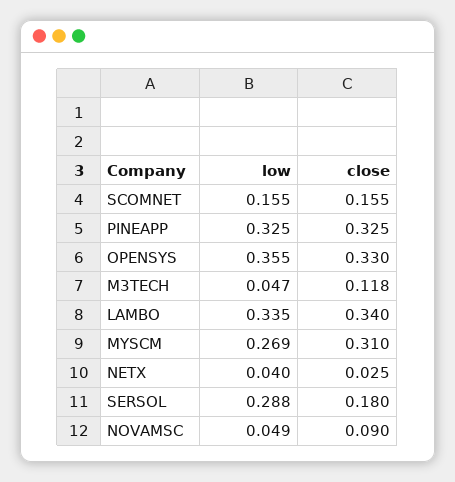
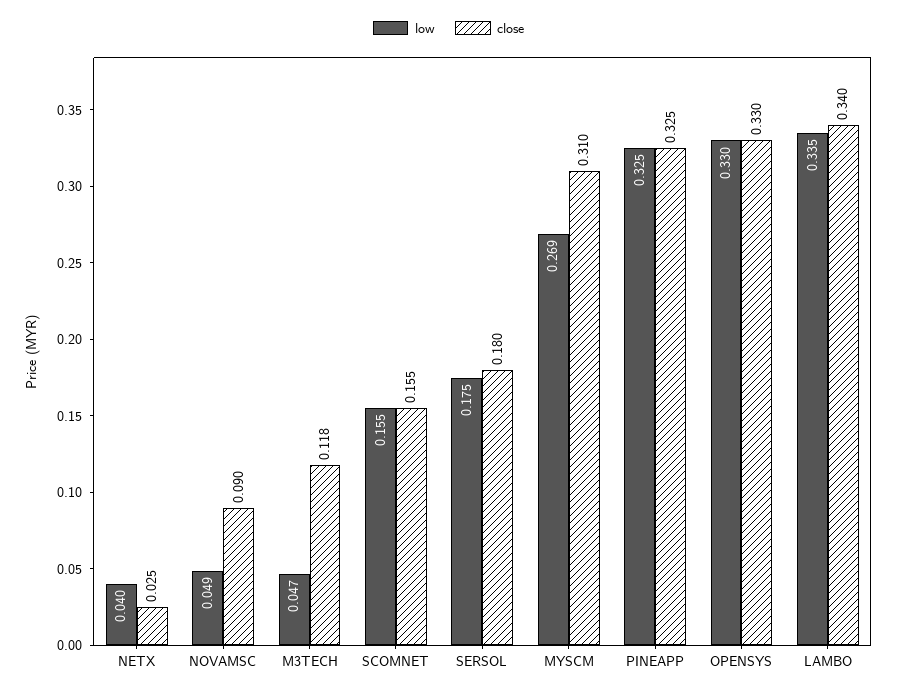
low, OPENSYS: 0.355 -> 0.33
low, SERSOL: 0.288 -> 0.175

